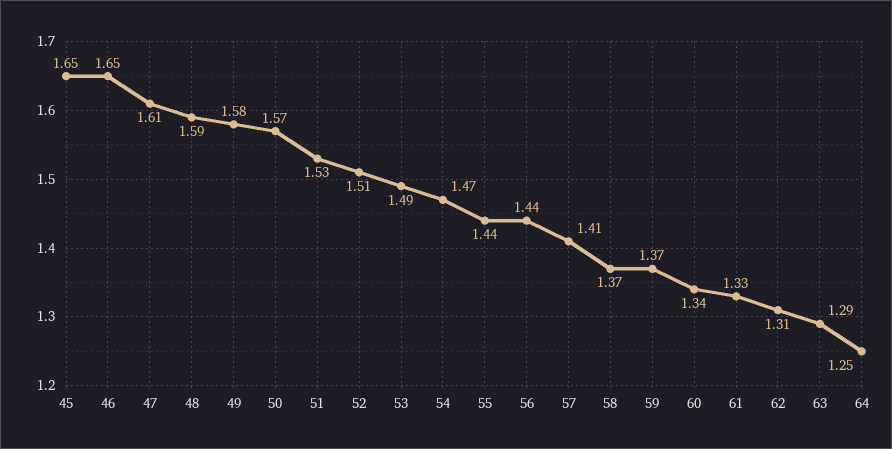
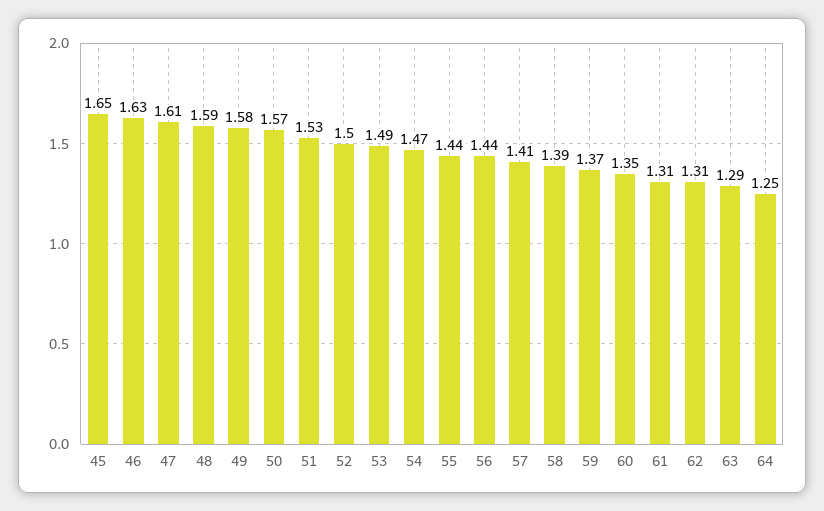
46: 1.65 -> 1.63
52: 1.51 -> 1.5
58: 1.37 -> 1.39
60: 1.34 -> 1.35
61: 1.33 -> 1.31

